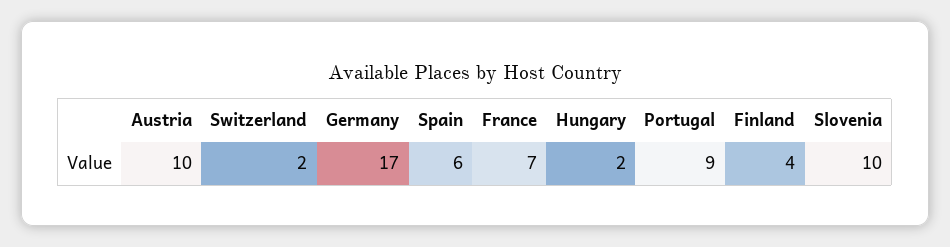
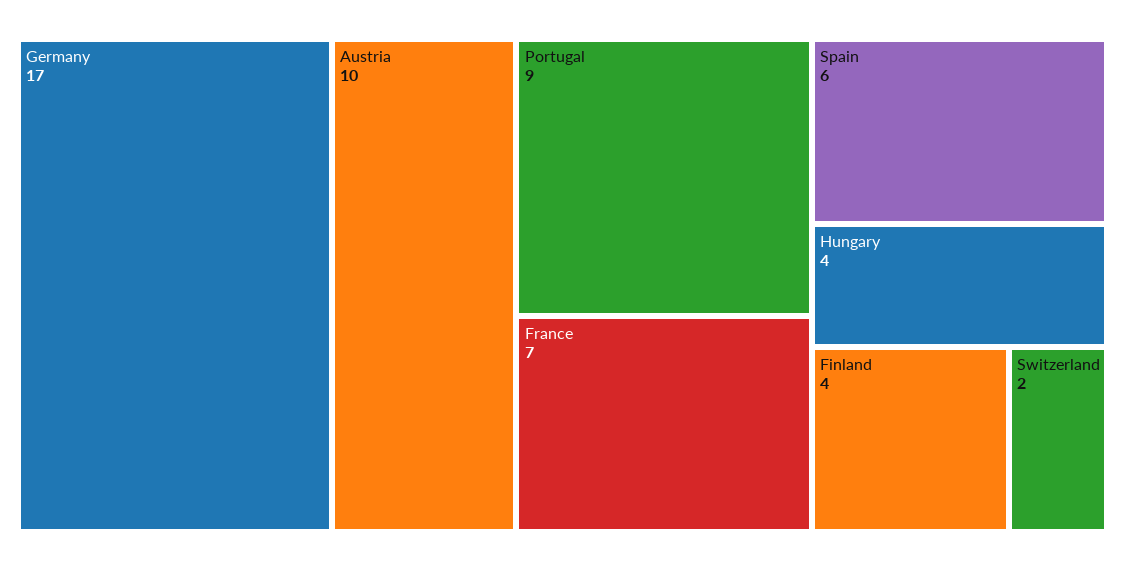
Hungary: 2 -> 4
Slovenia: 10 -> none

